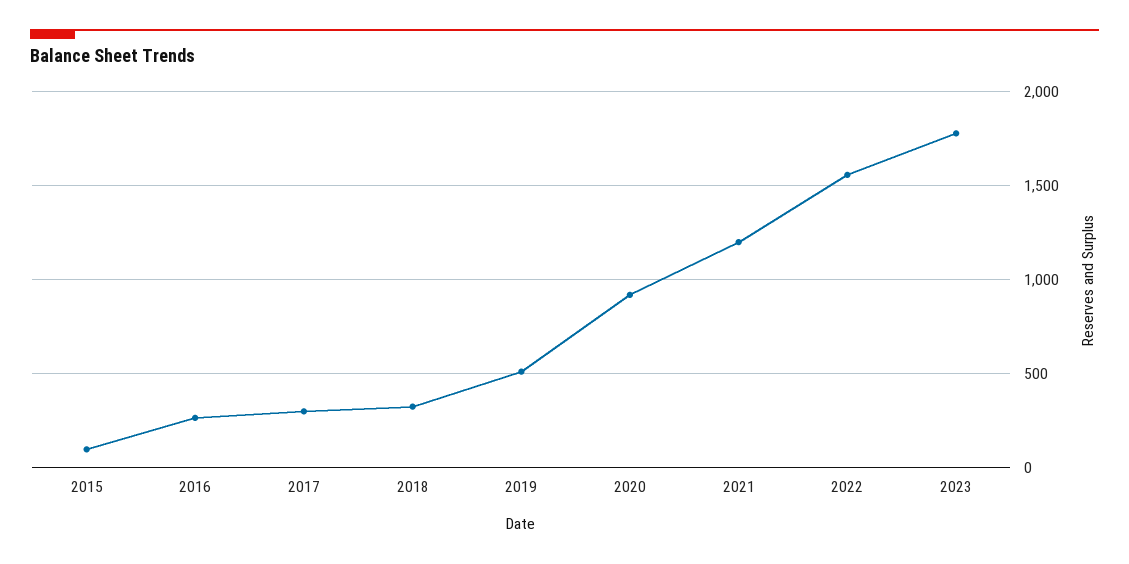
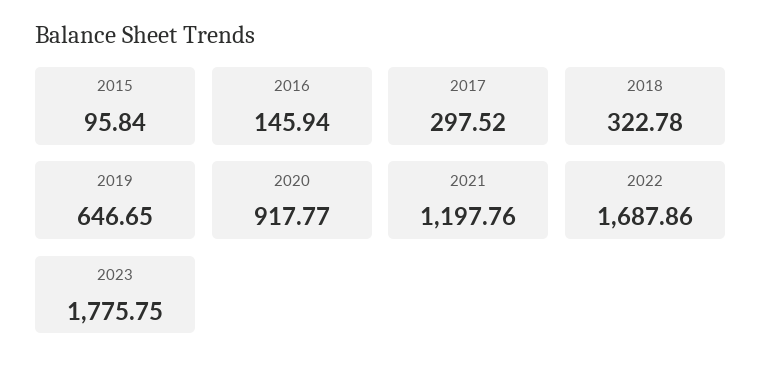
2016: 250 -> 145.94
2019: 500 -> 646.65
2022: 1550 -> 1687.86

